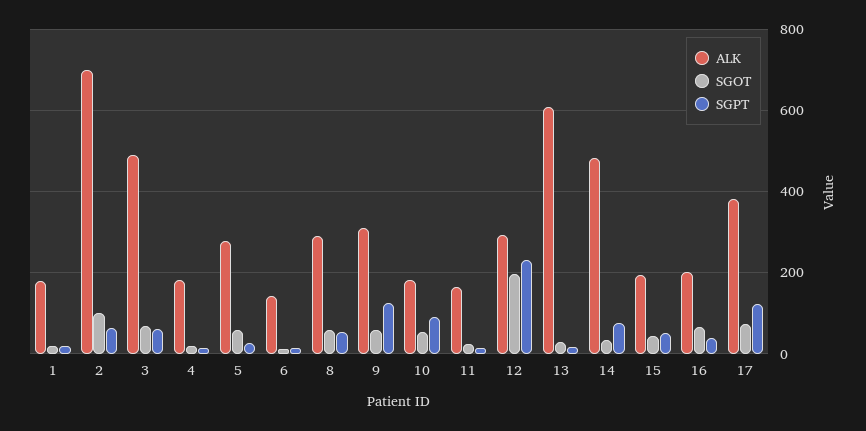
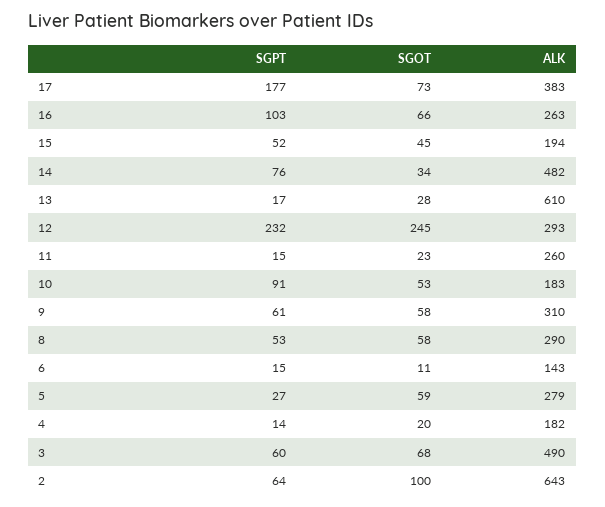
ALK, 1: 180 -> none
SGOT, 1: 20 -> none
SGPT, 1: 20 -> none
ALK, 2: 700 -> 643
SGPT, 9: 120 -> 61
ALK, 11: 160 -> 260
SGOT, 12: 200 -> 245
ALK, 16: 200 -> 263
SGPT, 16: 40 -> 103
SGPT, 17: 120 -> 177

